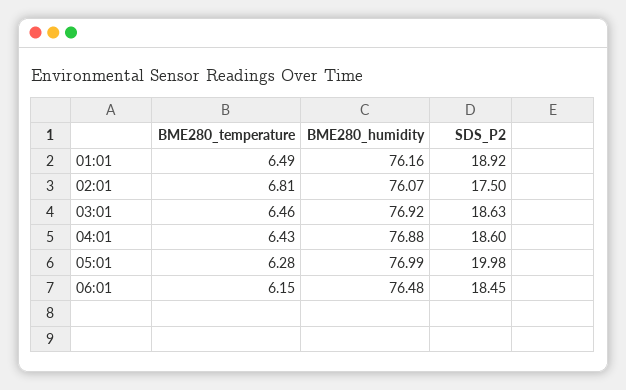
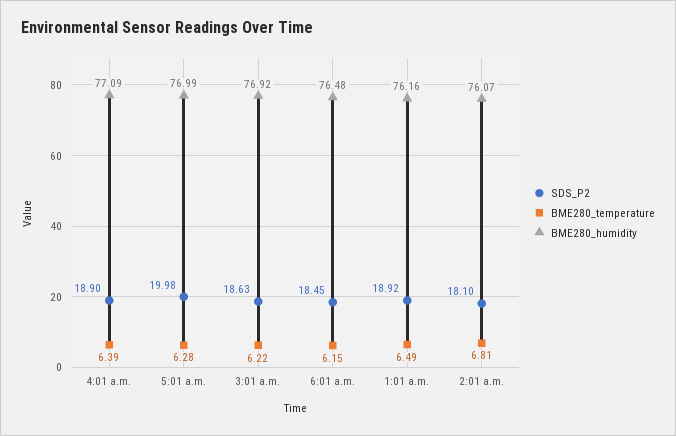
SDS_P2, 02:01: 17.5 -> 18.1
BME280_temperature, 03:01: 6.46 -> 6.22
BME280_temperature, 04:01: 6.43 -> 6.39
BME280_humidity, 04:01: 76.88 -> 77.09
SDS_P2, 04:01: 18.6 -> 18.9

